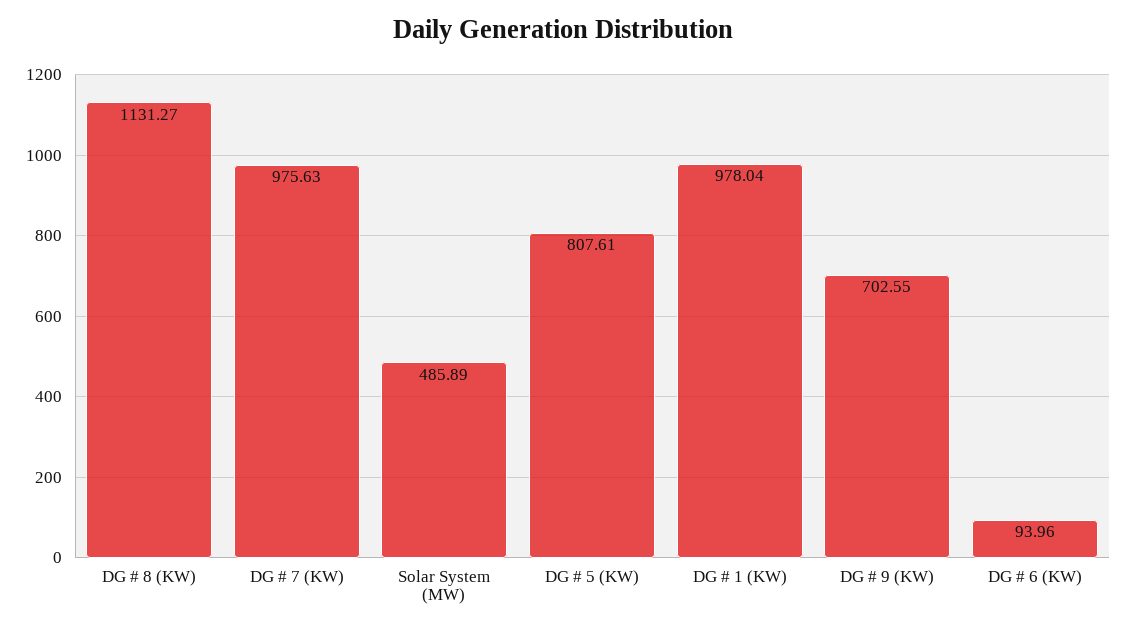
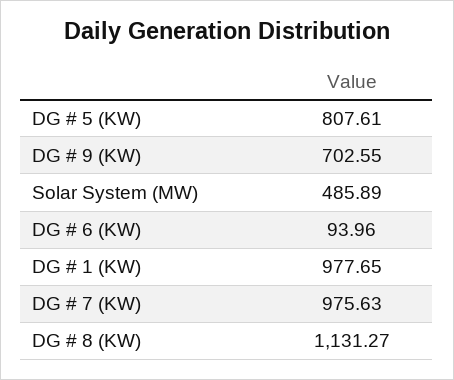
DG # 1 (KW): 978.04 -> 977.65

